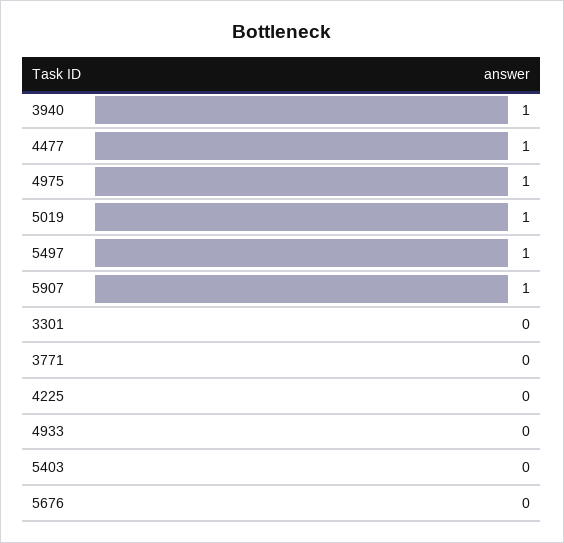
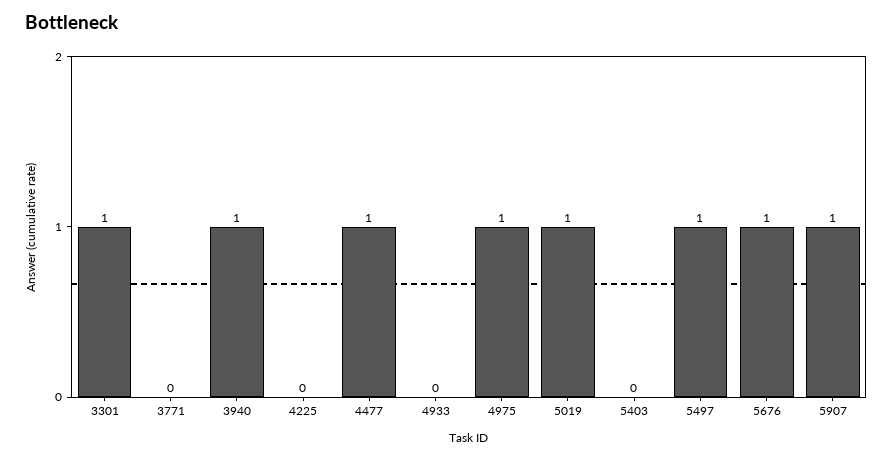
3301: 0 -> 1
5676: 0 -> 1

